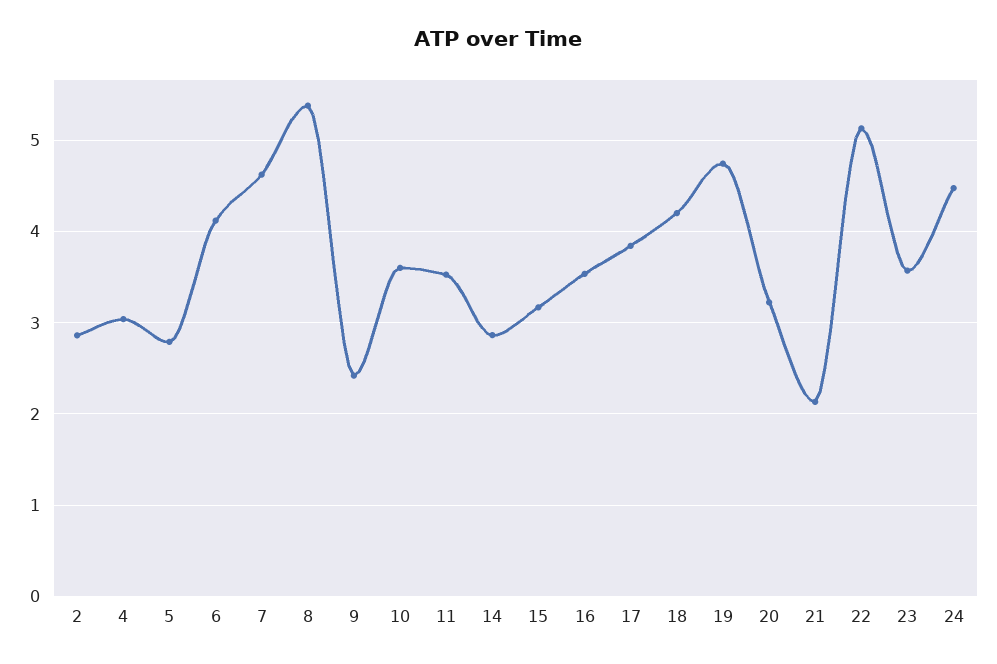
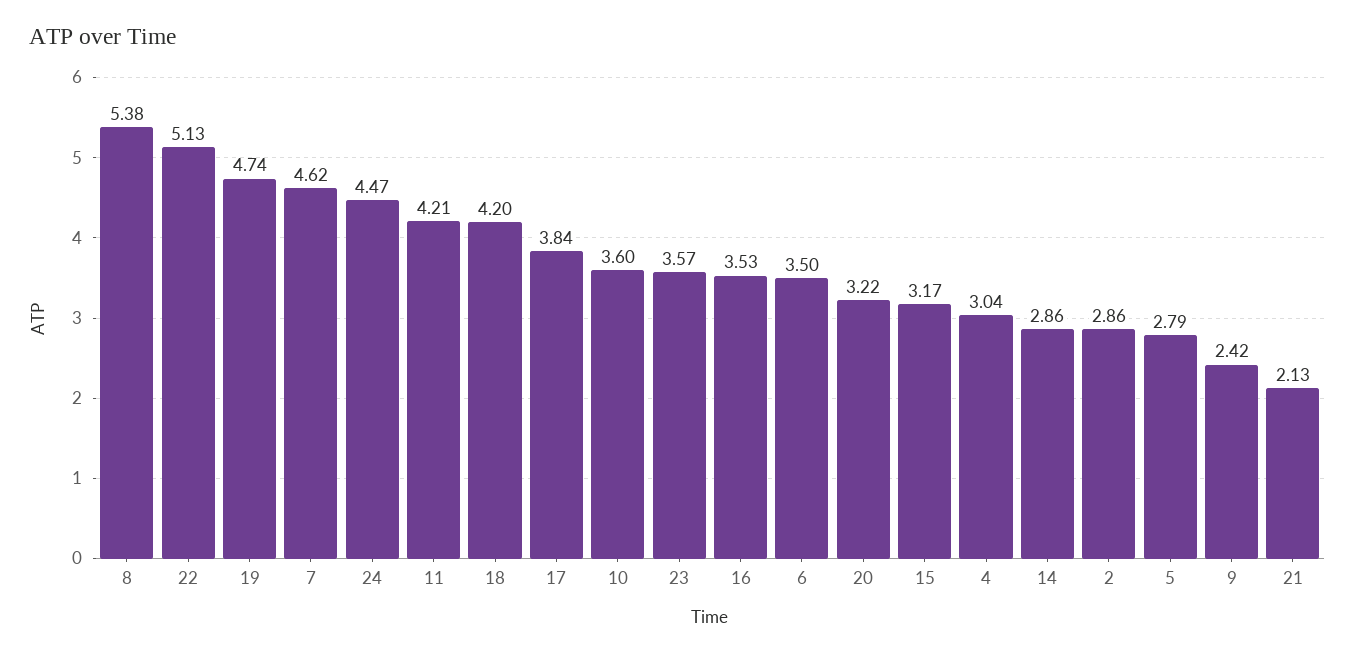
6: 4.1 -> 3.5
11: 3.5 -> 4.21

